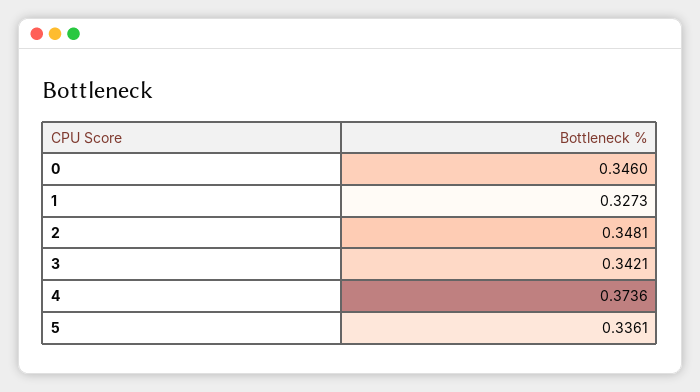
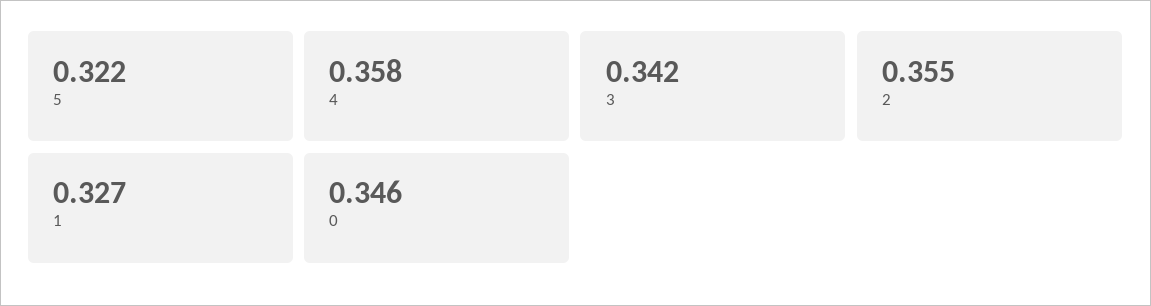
2: 0.3481 -> 0.355
4: 0.3736 -> 0.358
5: 0.3361 -> 0.322

